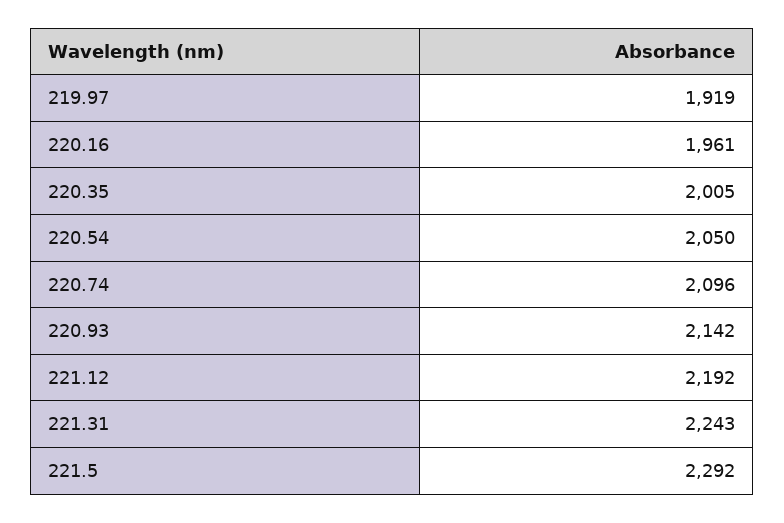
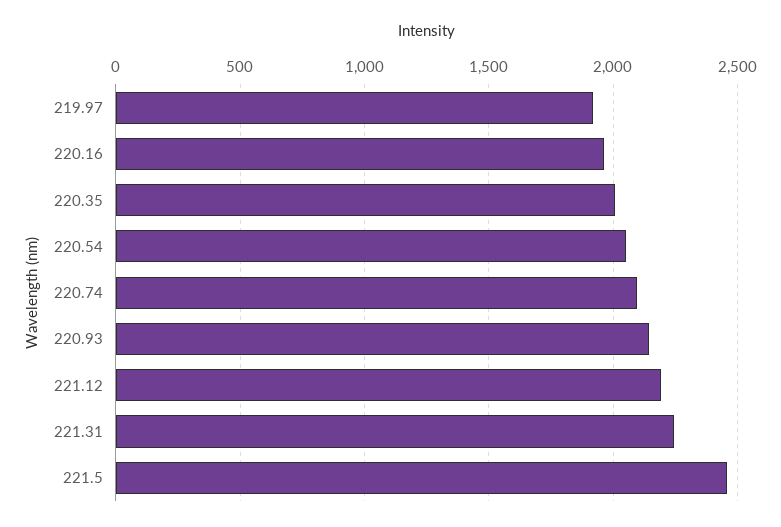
221.5: 2292 -> 2450

